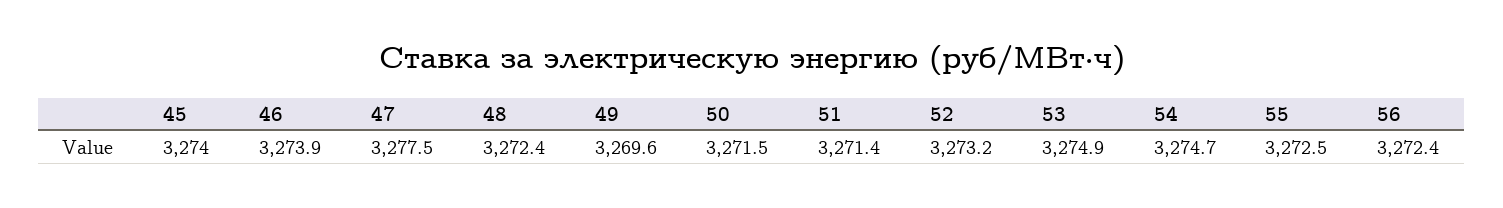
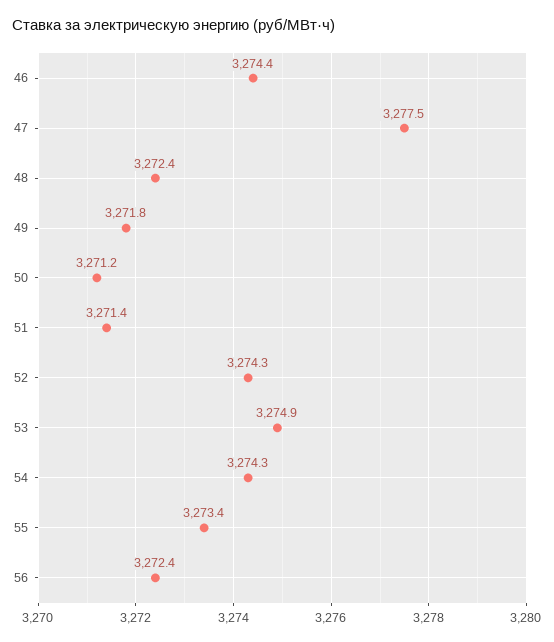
45: 3274 -> none
46: 3273.9 -> 3274.4
49: 3269.6 -> 3271.8
50: 3271.5 -> 3271.2
52: 3273.2 -> 3274.3
54: 3274.7 -> 3274.3
55: 3272.5 -> 3273.4

